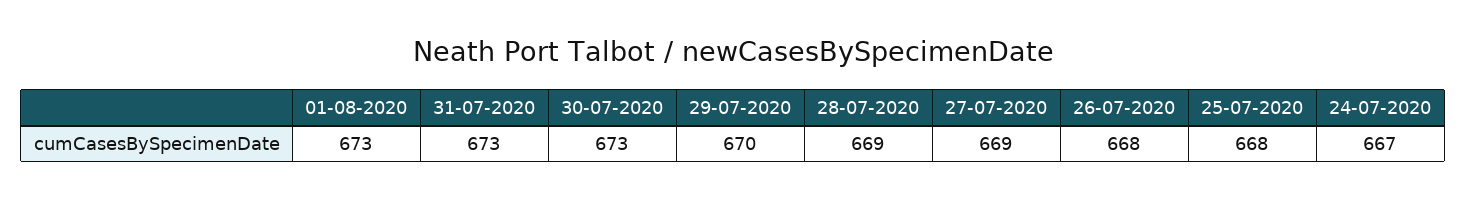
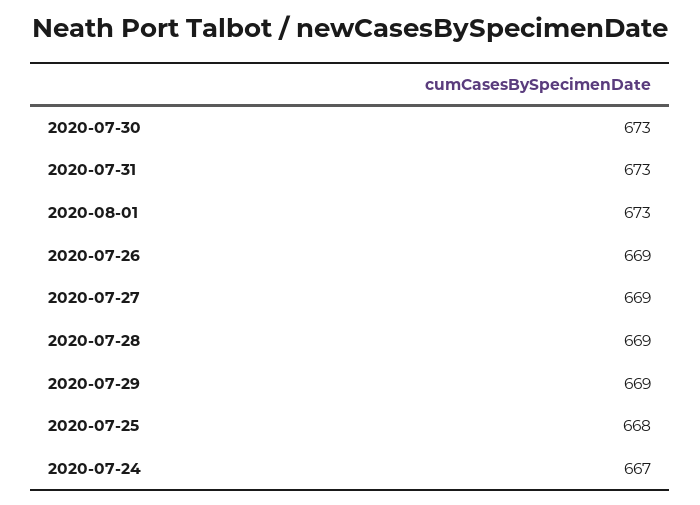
29-07-2020: 670 -> 669
26-07-2020: 668 -> 669

